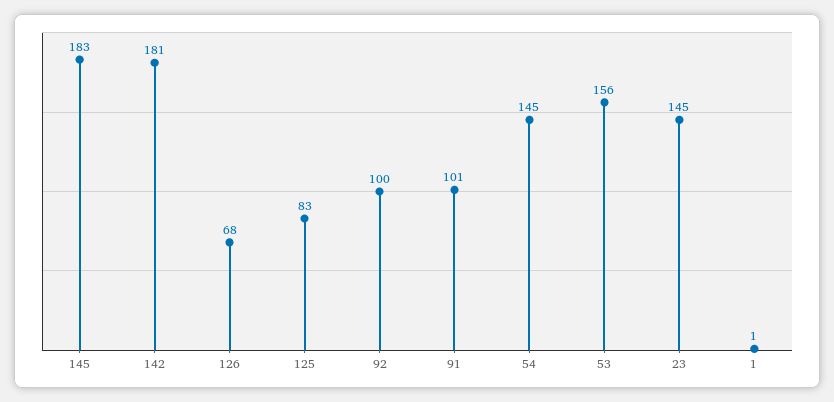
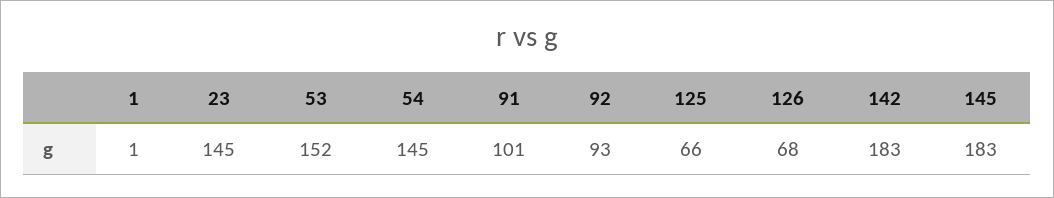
142: 181 -> 183
125: 83 -> 66
92: 100 -> 93
53: 156 -> 152

